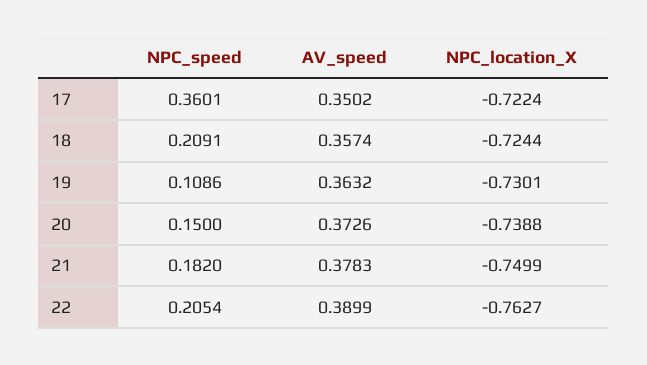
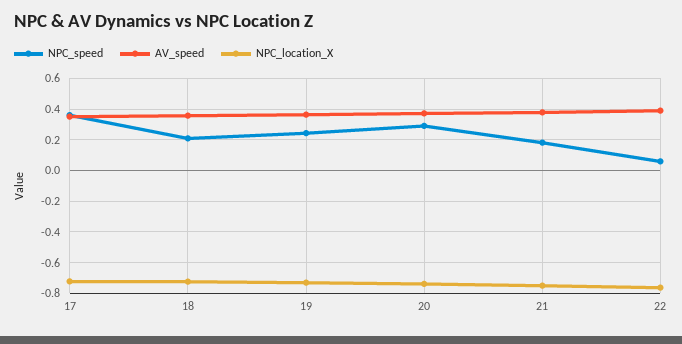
NPC_speed, 19: 0.1086 -> 0.25
NPC_speed, 20: 0.15 -> 0.3
NPC_speed, 22: 0.2054 -> 0.05

